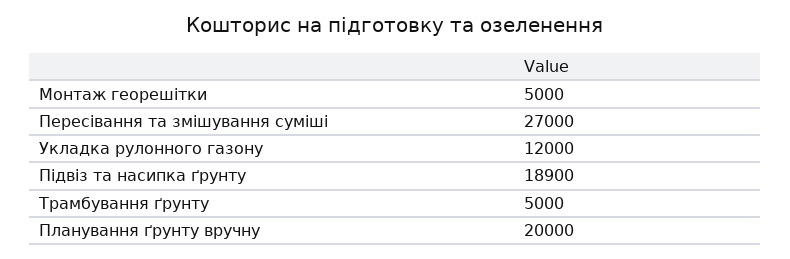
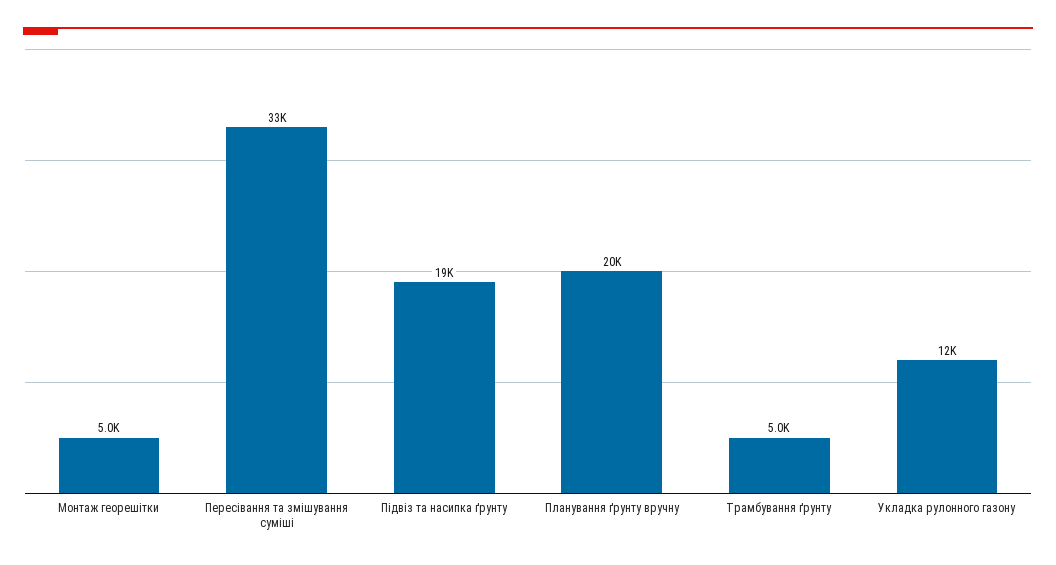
Пересівання та змішування суміші: 27000 -> 33000

